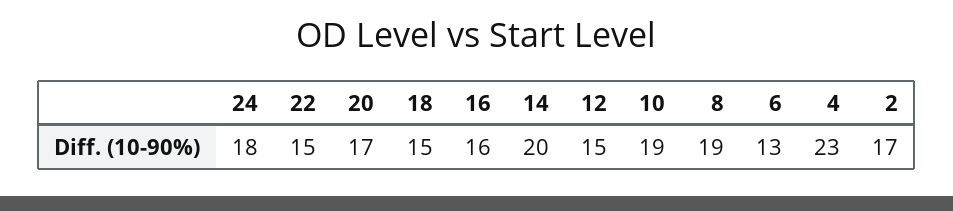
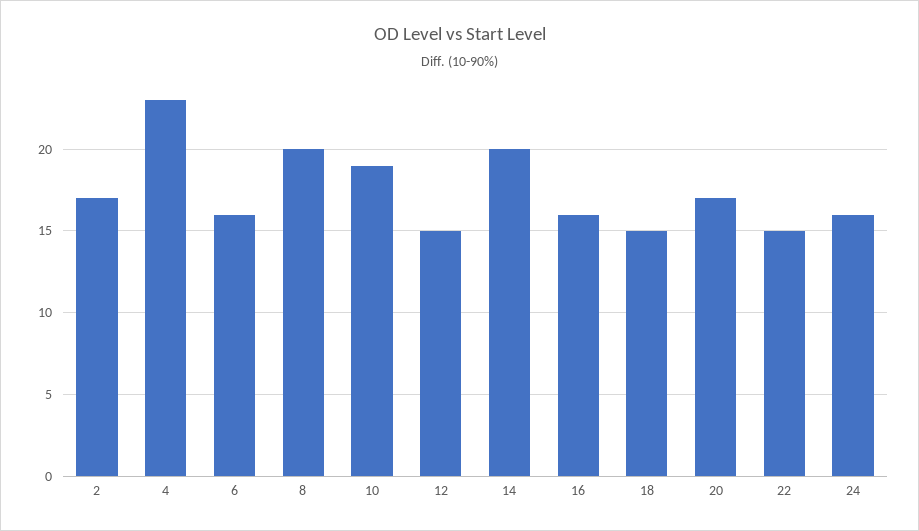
24: 18 -> 16
8: 19 -> 20
6: 13 -> 16

